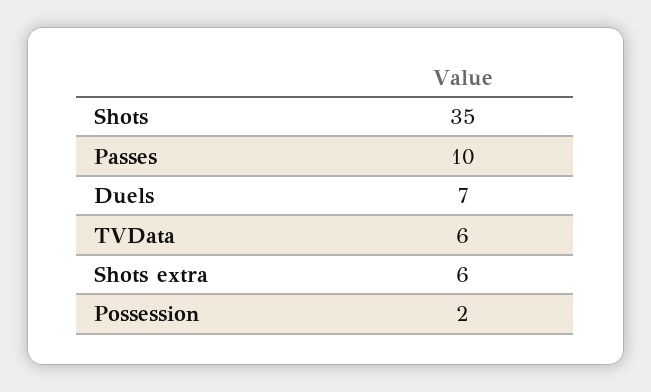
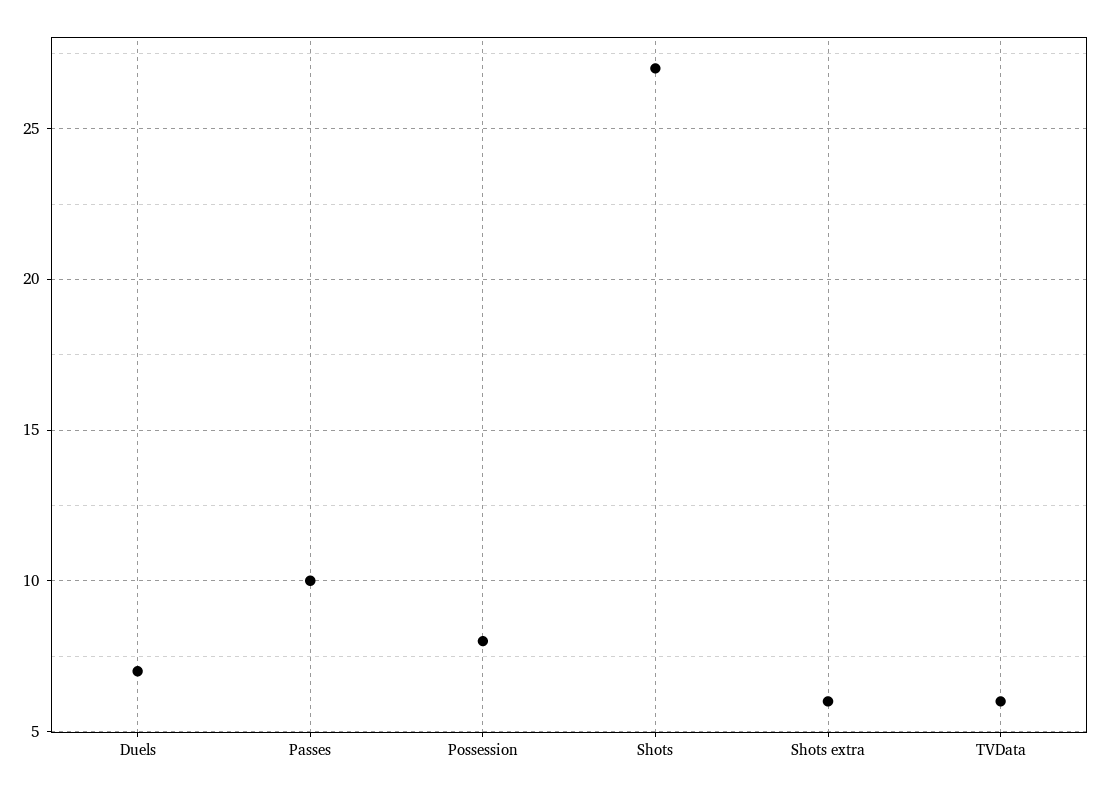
Shots: 35 -> 27
Possession: 2 -> 8

